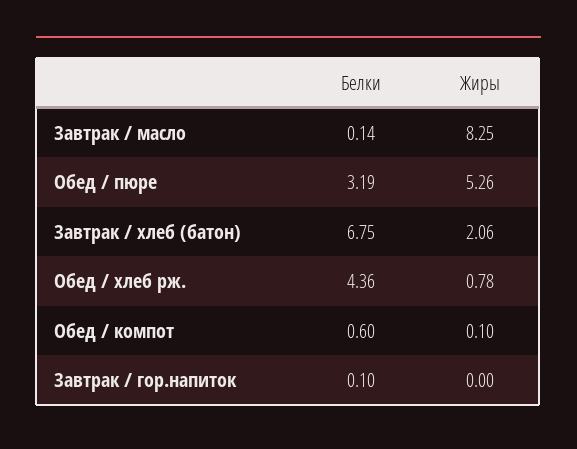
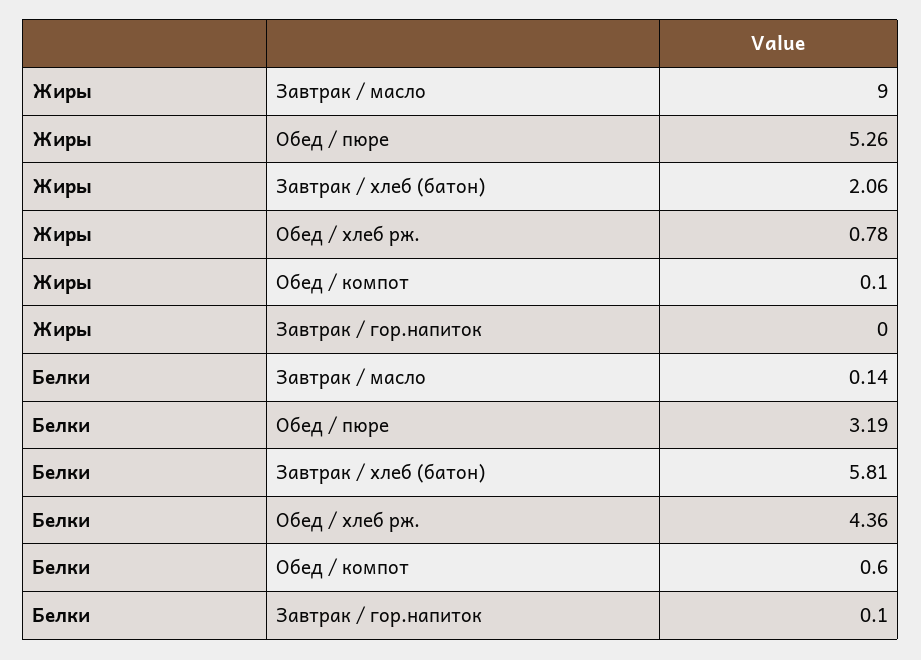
Жиры, Завтрак / масло: 8.25 -> 9
Белки, Завтрак / хлеб (батон): 6.75 -> 5.81

